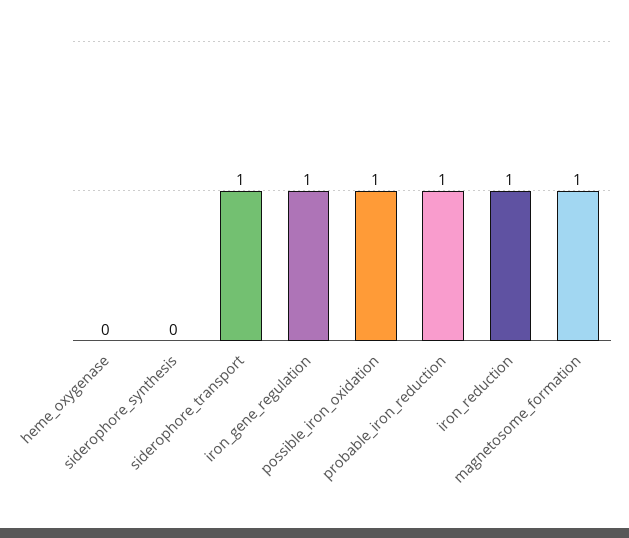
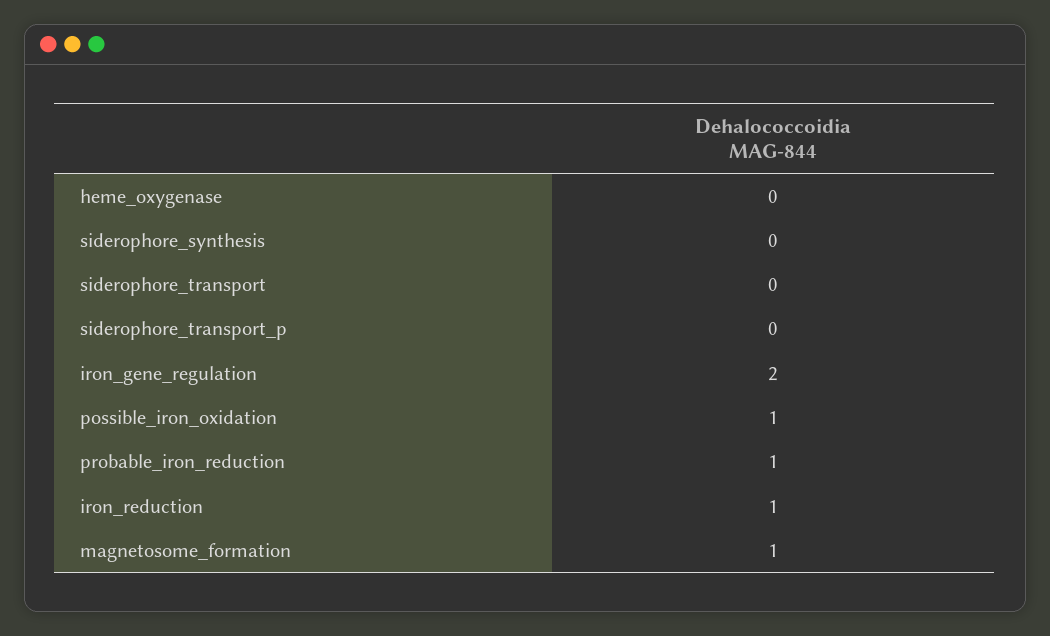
siderophore_transport: 1 -> 0
iron_gene_regulation: 1 -> 2
siderophore_transport_p: none -> 0

